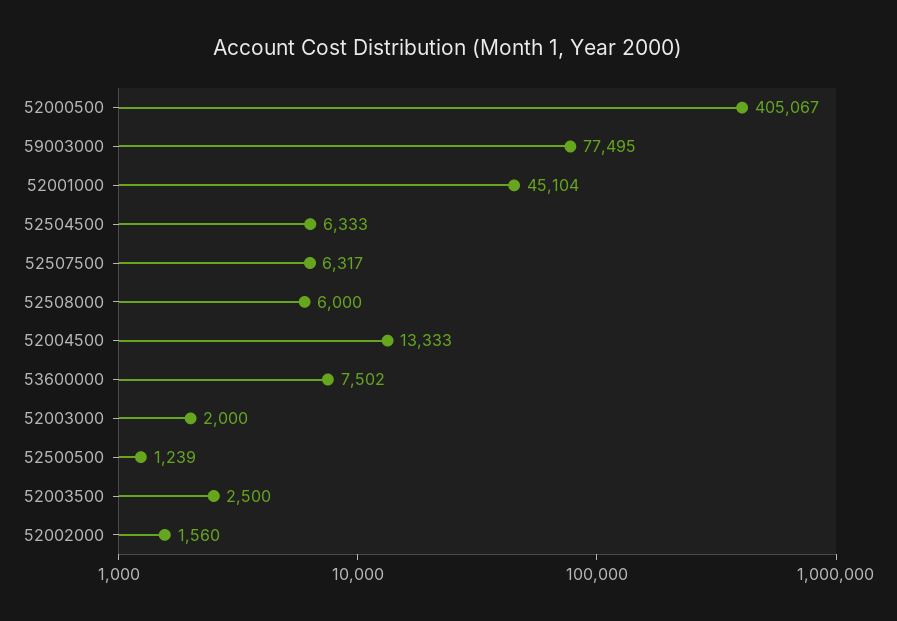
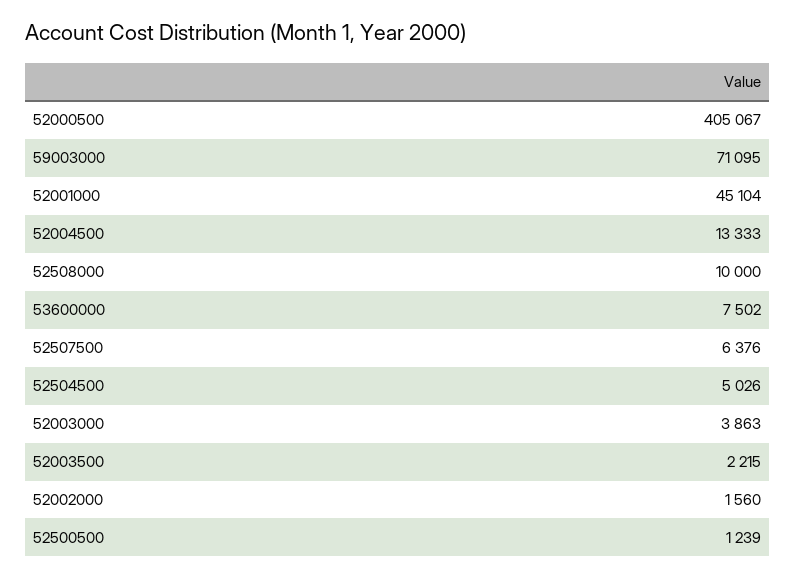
59003000: 77495 -> 71095
52504500: 6333 -> 5026
52507500: 6317 -> 6376
52508000: 6000 -> 10000
52003000: 2000 -> 3863
52003500: 2500 -> 2215

